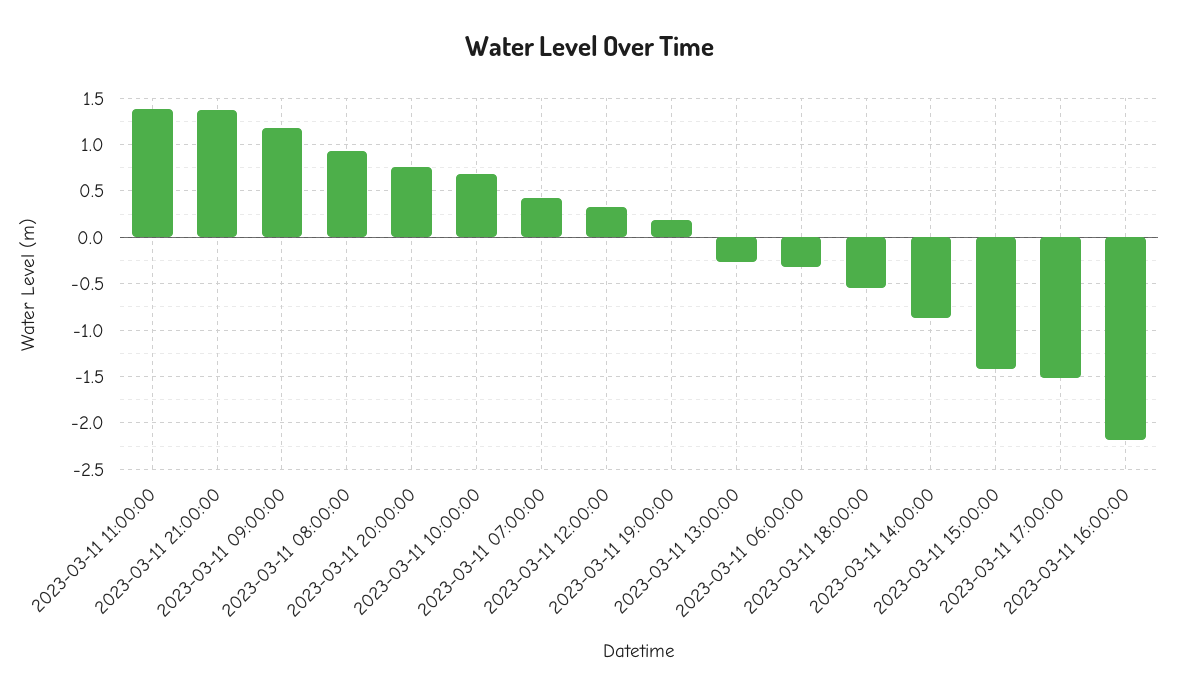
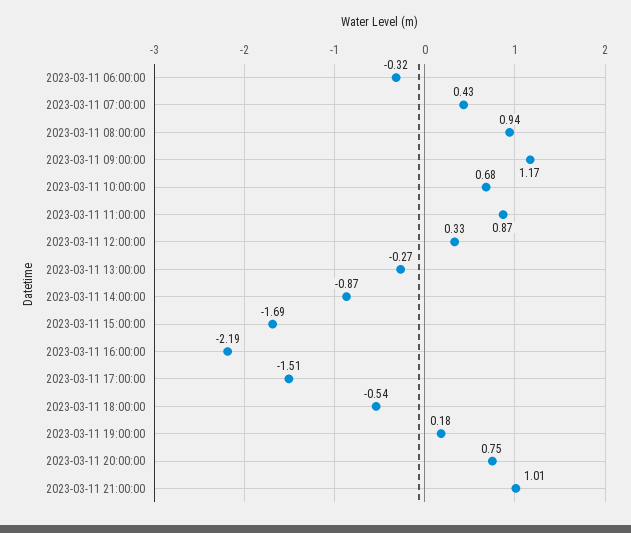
2023-03-11 11:00:00: 1.4 -> 0.87
2023-03-11 21:00:00: 1.4 -> 1.01
2023-03-11 15:00:00: -1.4 -> -1.69

